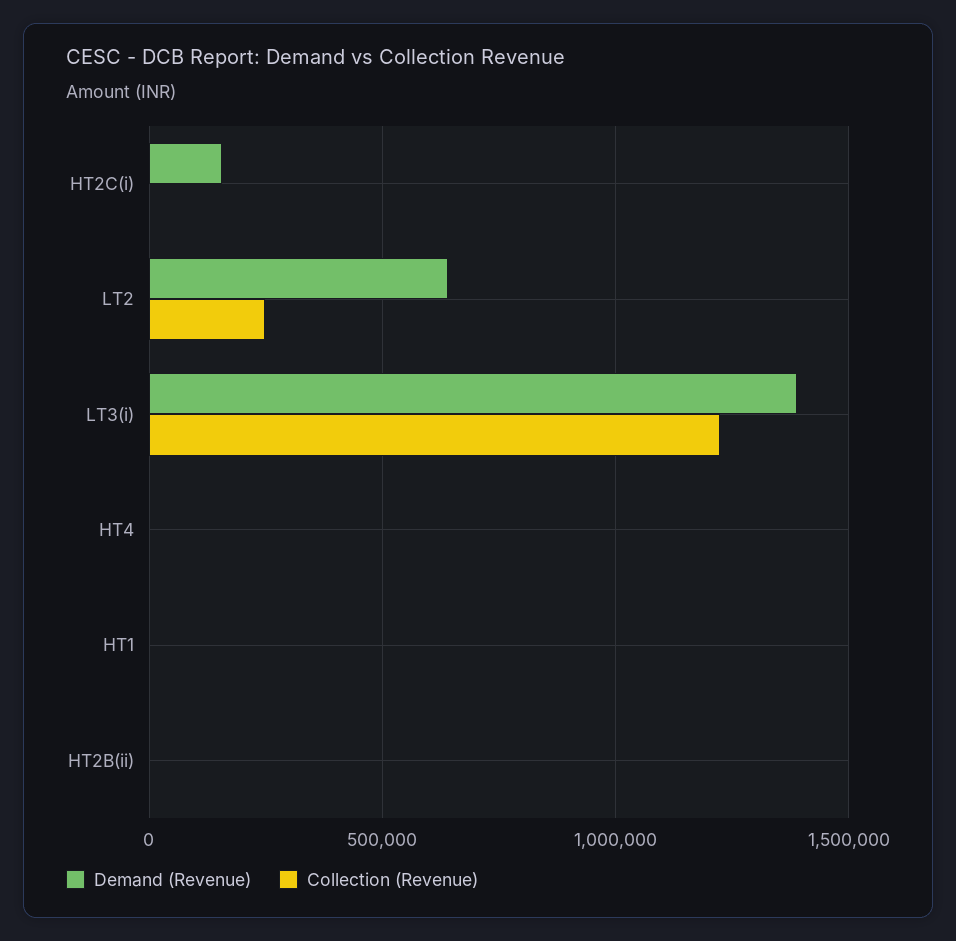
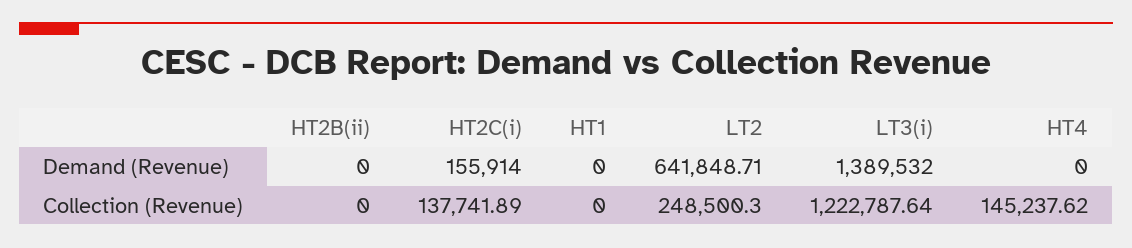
Collection (Revenue), HT2C(i): 0 -> 137741.89
Collection (Revenue), HT4: 0 -> 145237.62

